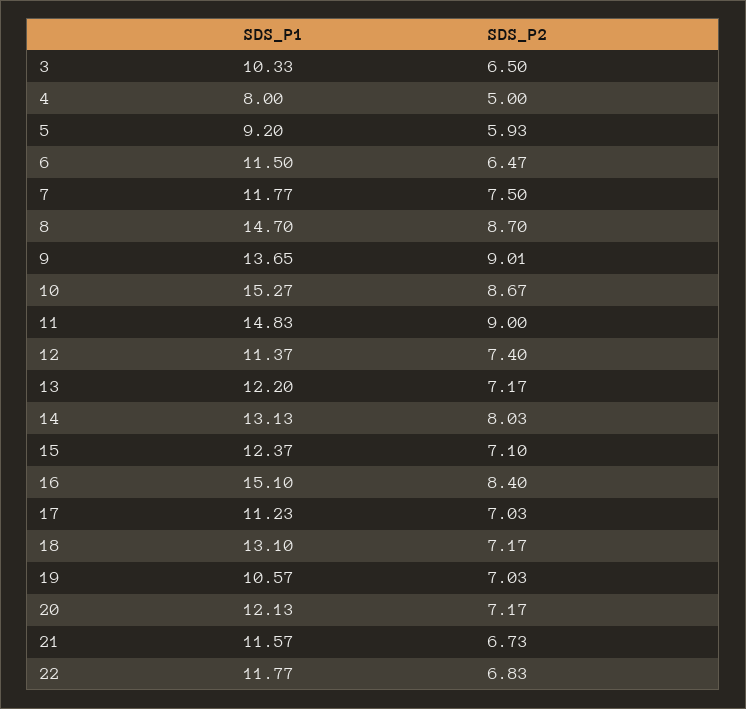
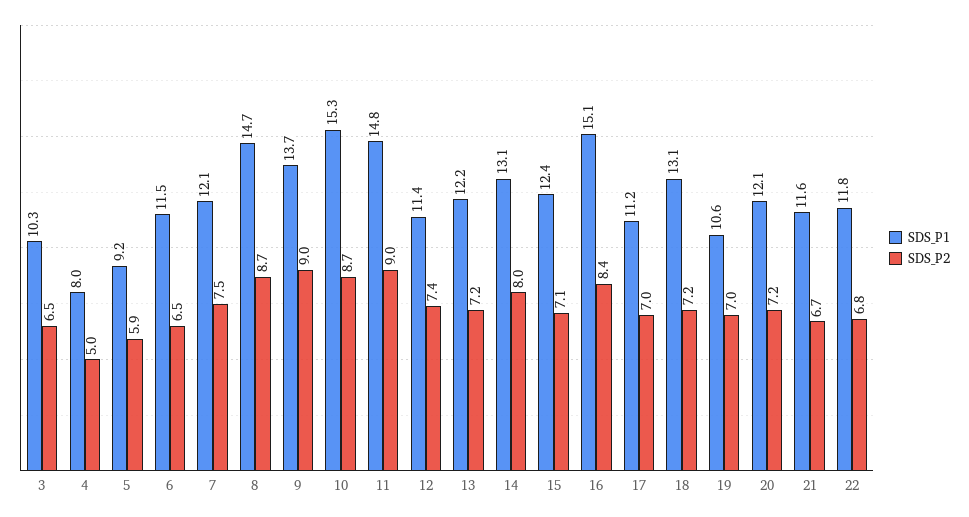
SDS_P1, 7: 11.77 -> 12.1

